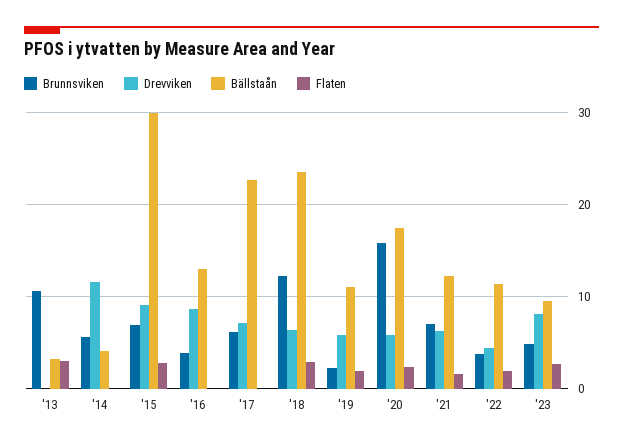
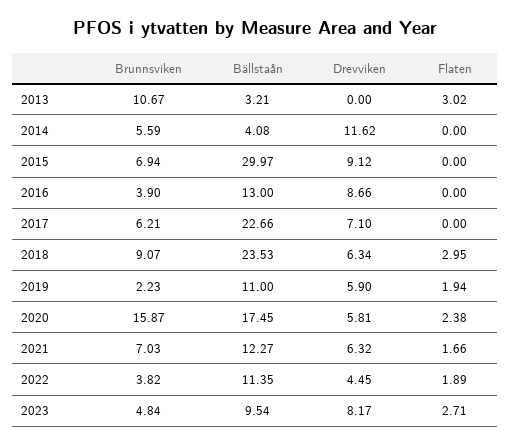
Flaten, '15: 3 -> 0
Brunnsviken, '18: 12 -> 9.07

